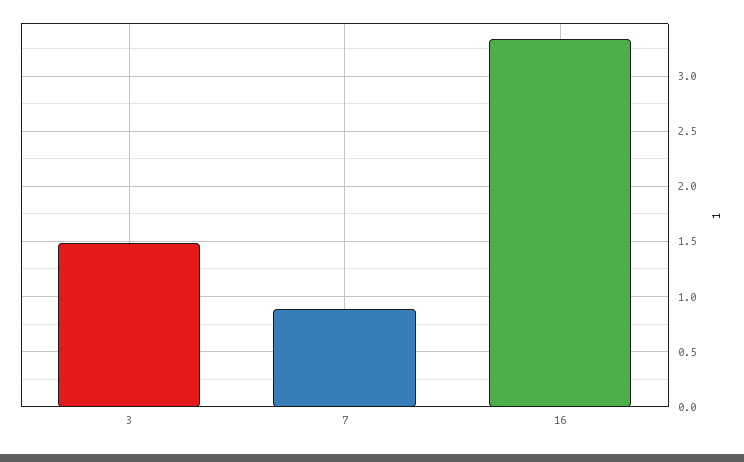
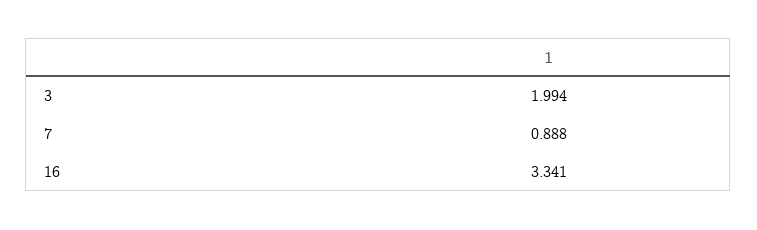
3: 1.5 -> 1.994

